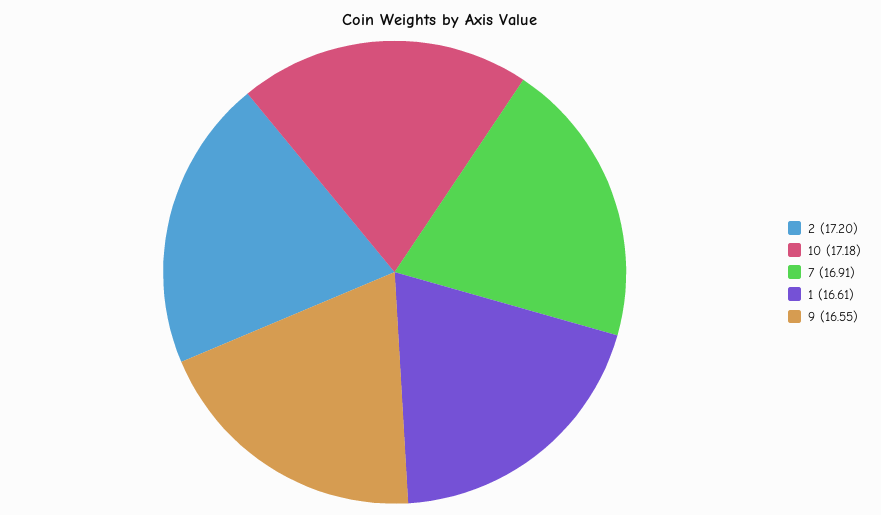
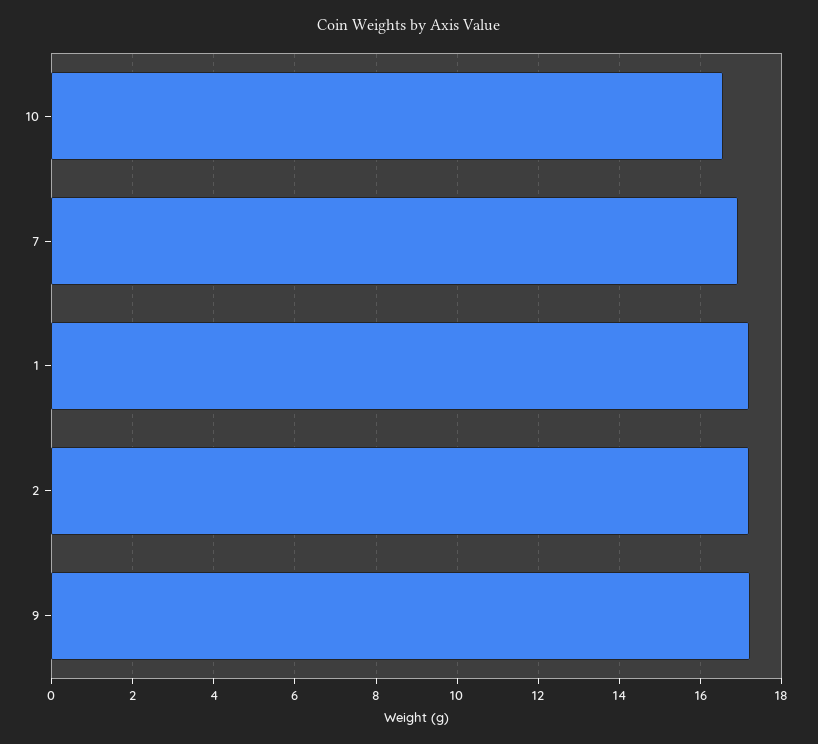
10: 17.18 -> 16.6
1: 16.61 -> 17.2
9: 16.55 -> 17.2

